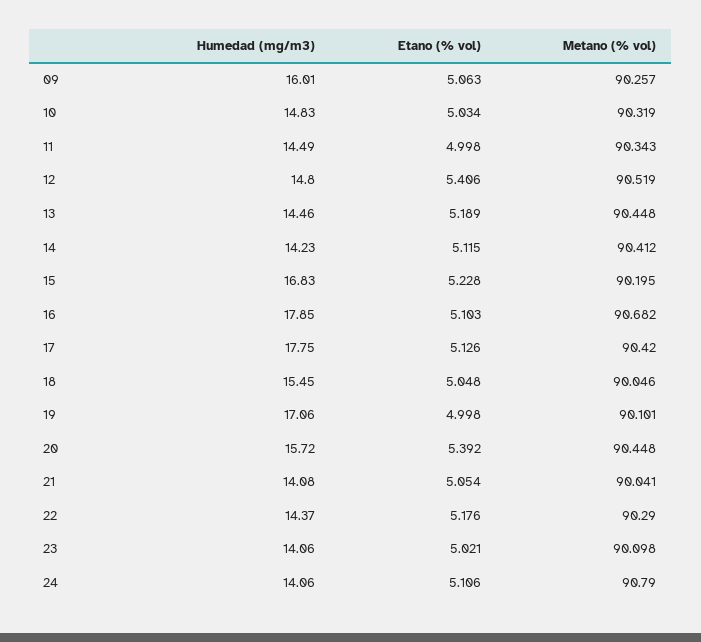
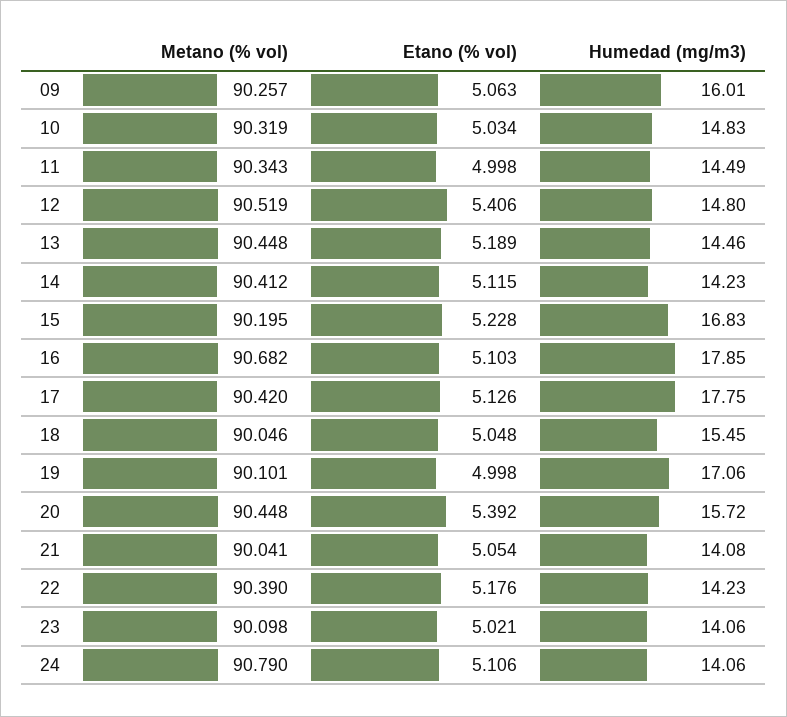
Humedad (mg/m3), 22: 14.37 -> 14.23
Metano (% vol), 22: 90.29 -> 90.39

